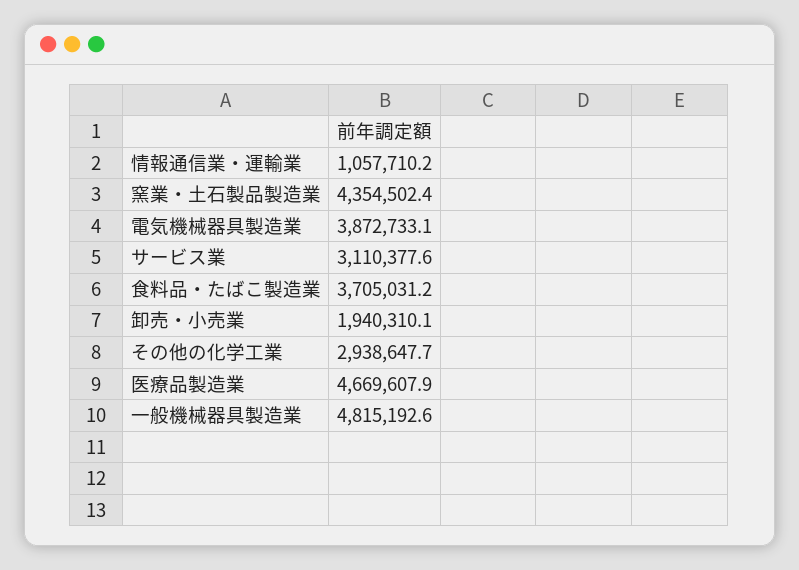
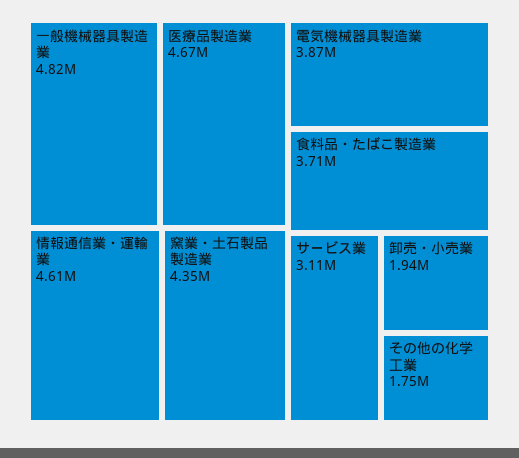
情報通信業・運輸業: 1057710.2 -> 4610000
その他の化学工業: 2938647.7 -> 1750000

